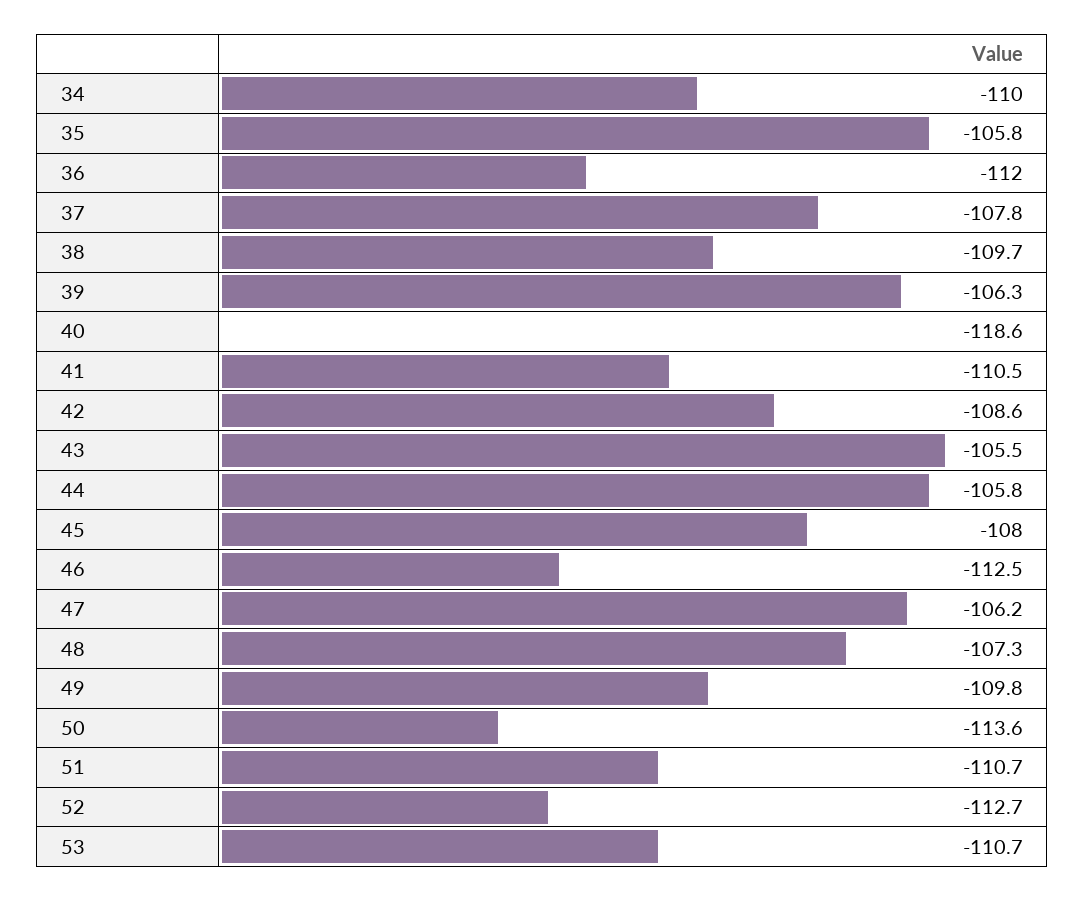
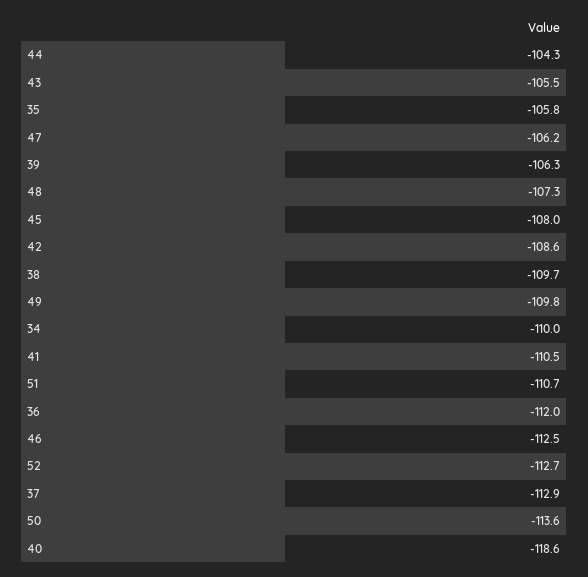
37: -107.8 -> -112.9
44: -105.8 -> -104.3
53: -110.7 -> none

